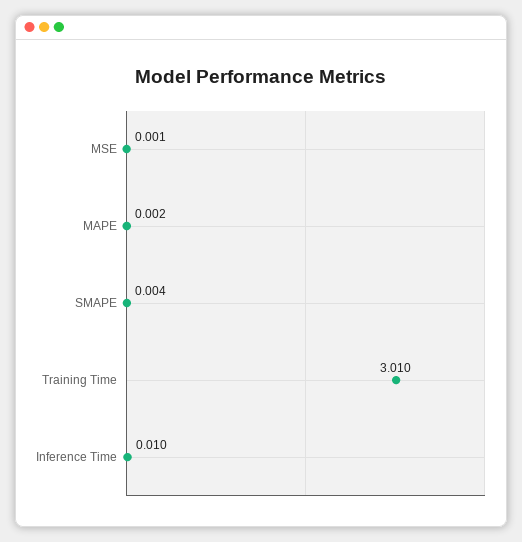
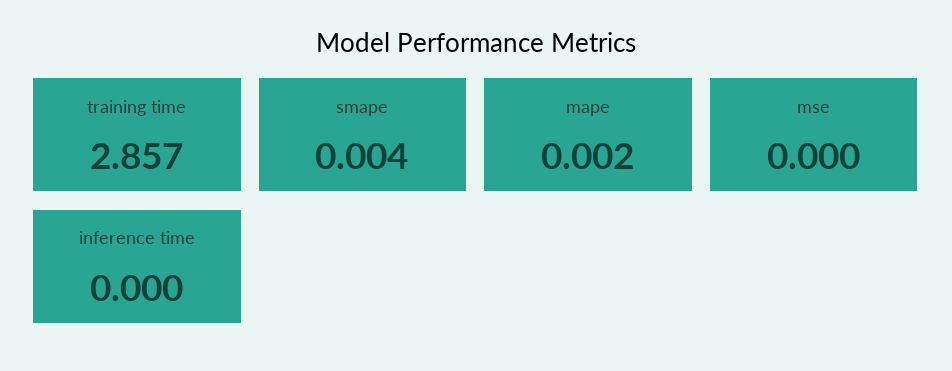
MSE: 0.001 -> 0
Training Time: 3.01 -> 2.857
Inference Time: 0.01 -> 0

